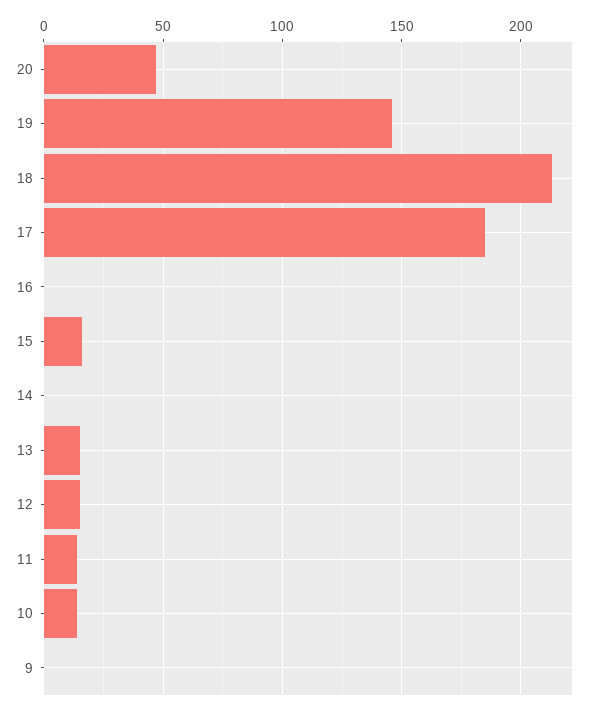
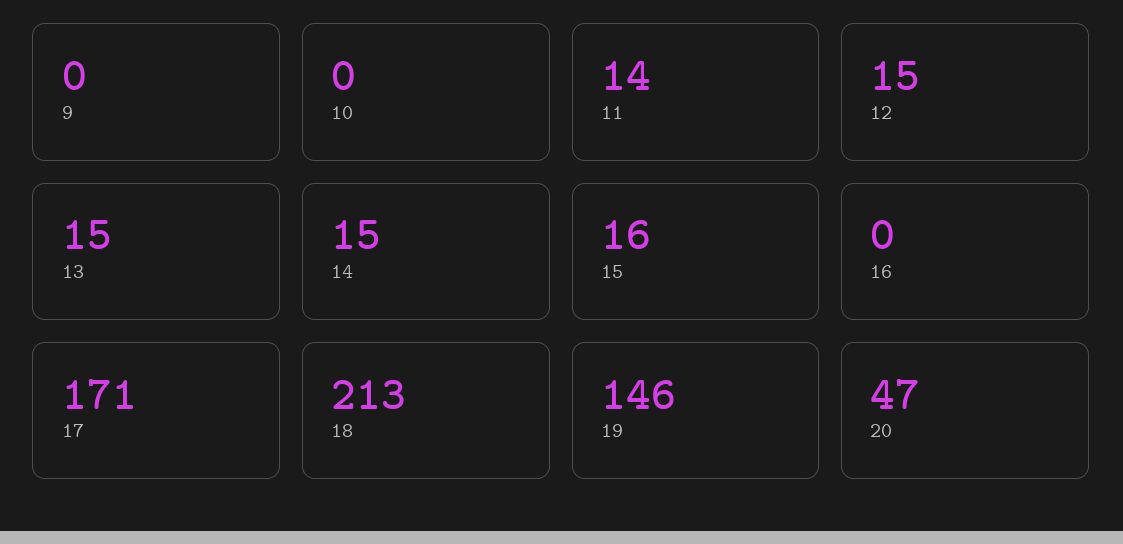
17: 185 -> 171
14: 0 -> 15
10: 15 -> 0

